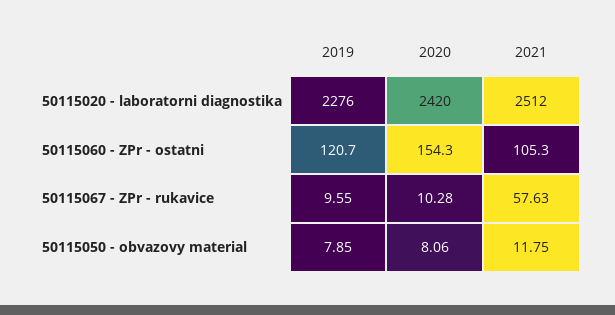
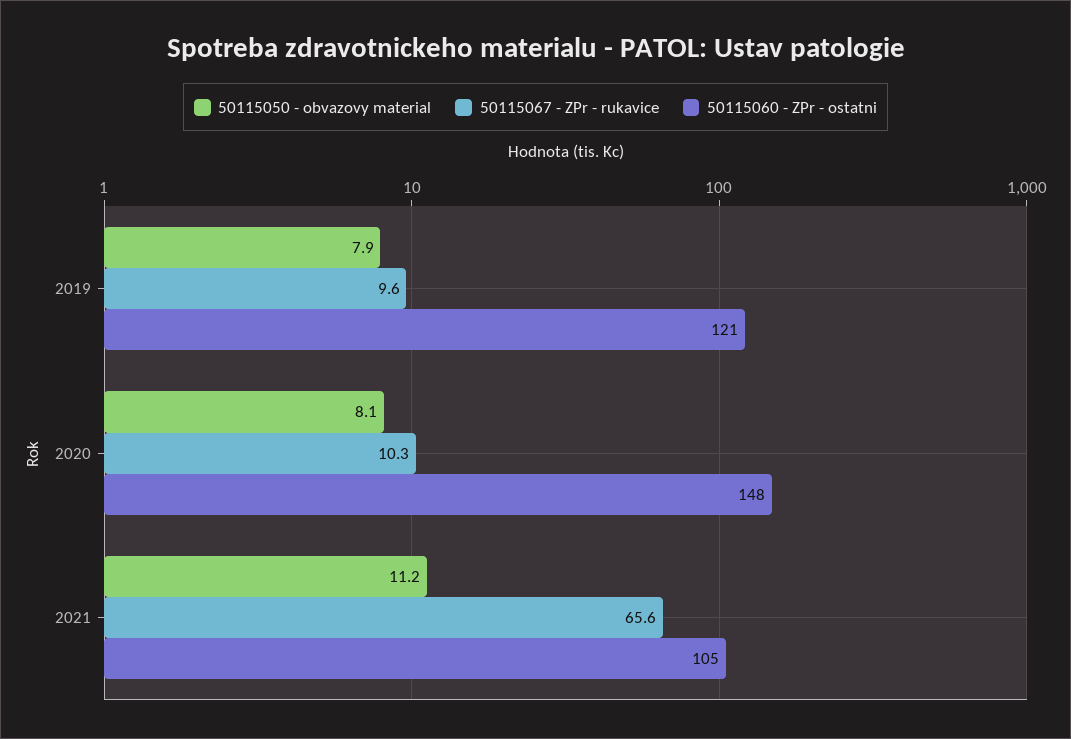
50115020 - laboratorni diagnostika, 2019: 2276 -> none
50115020 - laboratorni diagnostika, 2020: 2420 -> none
50115020 - laboratorni diagnostika, 2021: 2512 -> none
50115060 - ZPr - ostatni, 2020: 154.3 -> 148
50115067 - ZPr - rukavice, 2021: 57.63 -> 65.6
50115050 - obvazovy material, 2021: 11.75 -> 11.2

